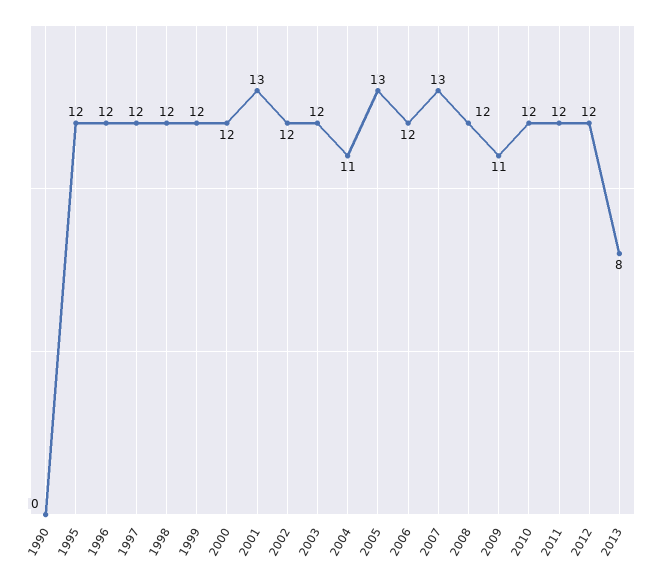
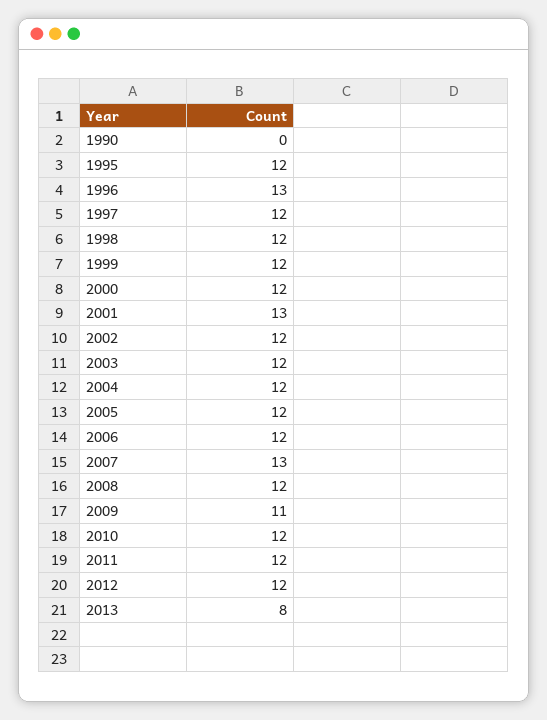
1996: 12 -> 13
2004: 11 -> 12
2005: 13 -> 12

